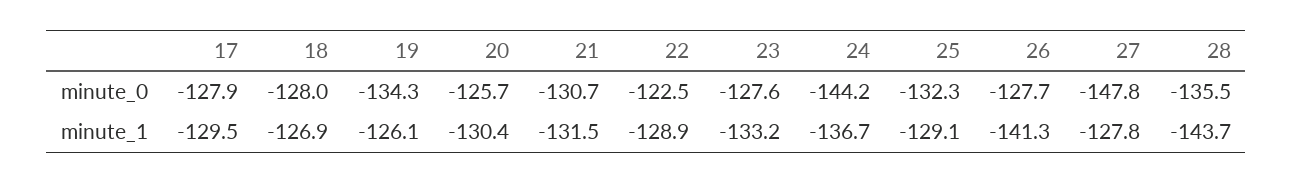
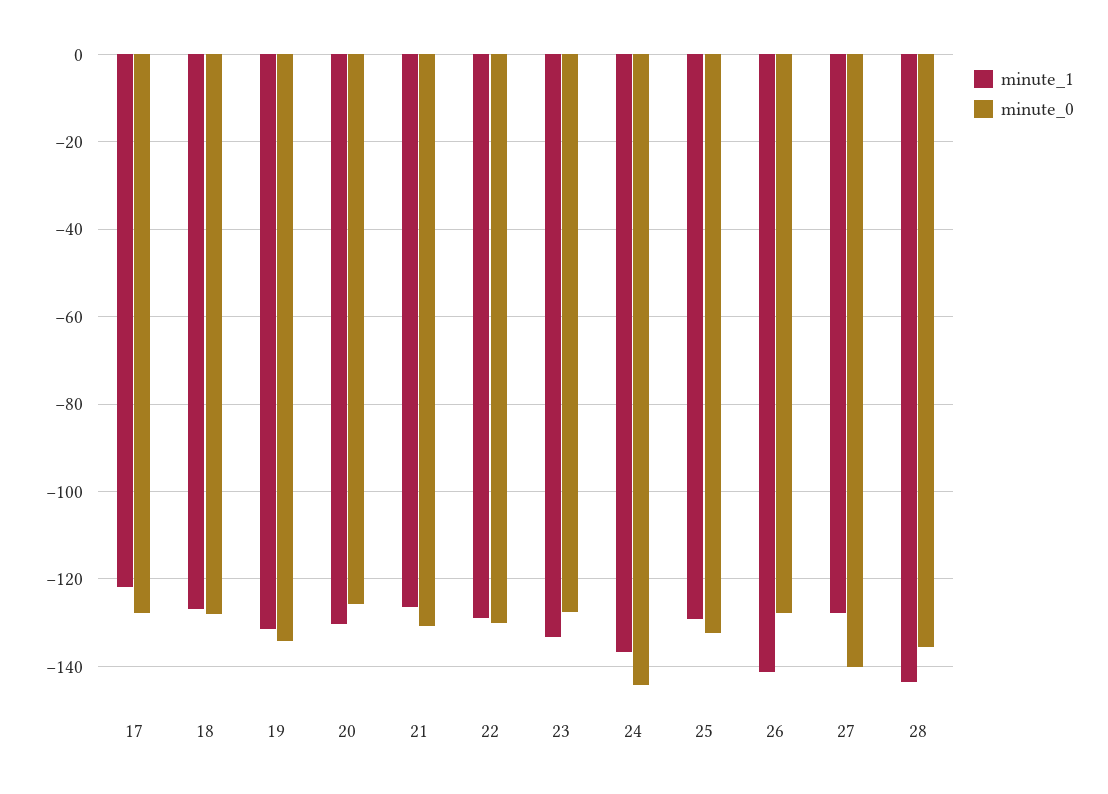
minute_0, 22: -122.5 -> -130
minute_0, 27: -147.8 -> -140
minute_1, 17: -129.5 -> -122
minute_1, 19: -126.1 -> -132
minute_1, 21: -131.5 -> -126

